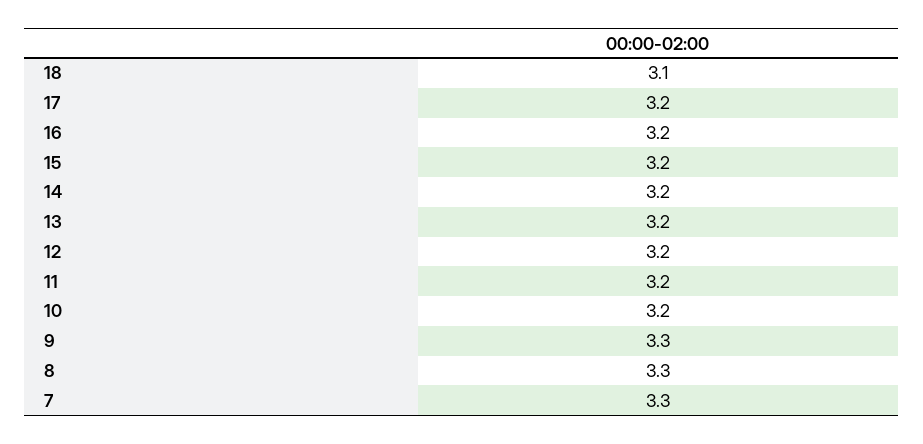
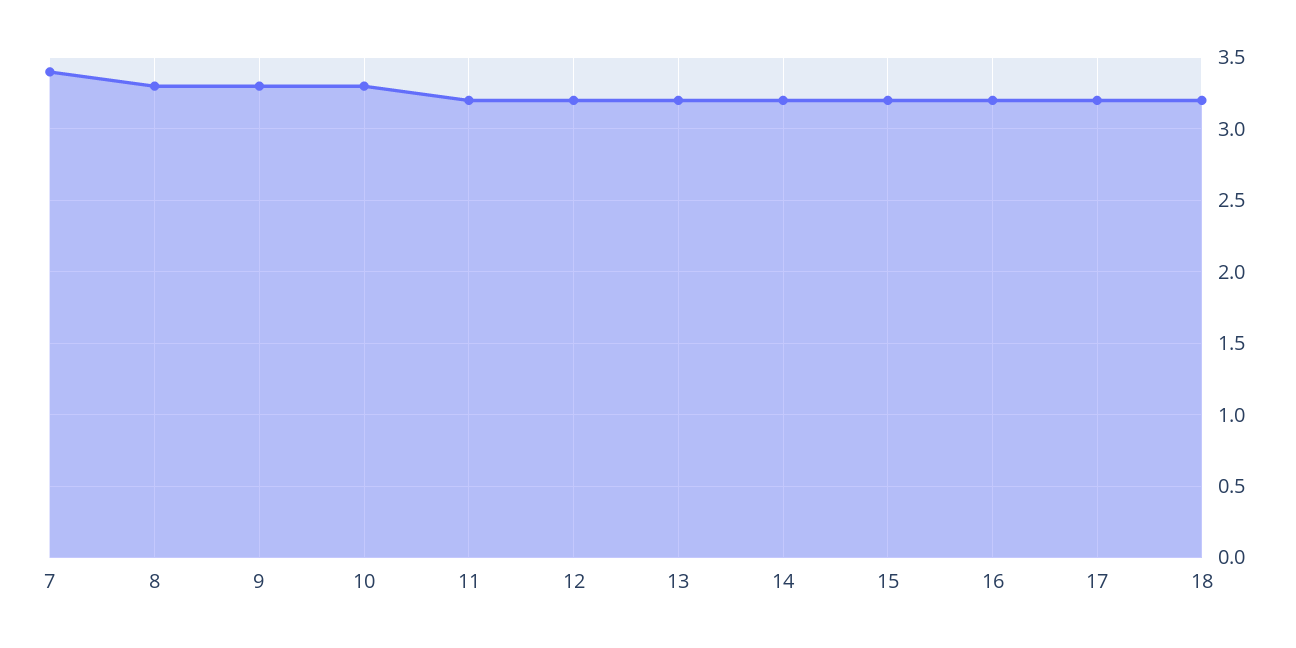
18: 3.1 -> 3.2
10: 3.2 -> 3.3
7: 3.3 -> 3.4

